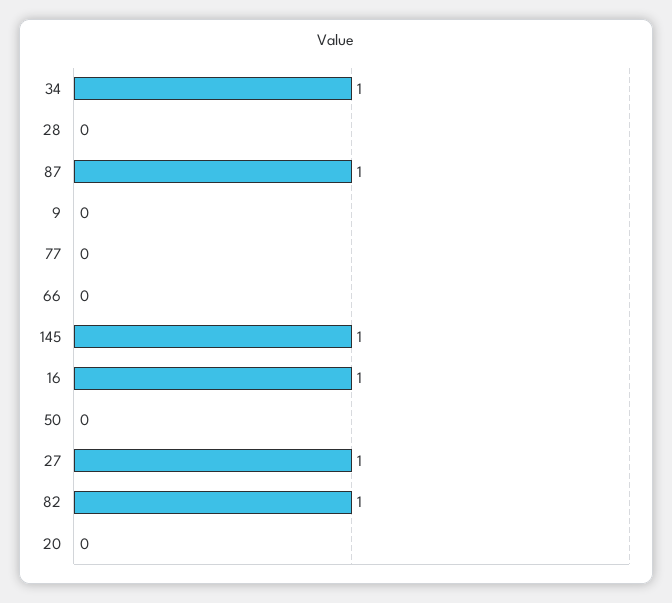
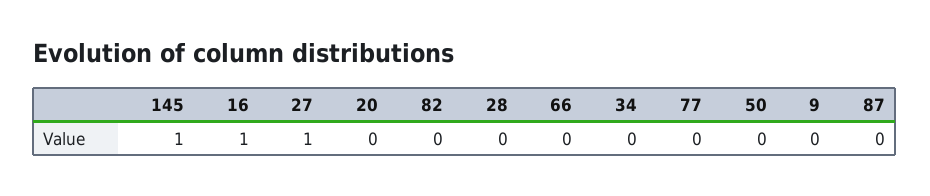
34: 1 -> 0
87: 1 -> 0
82: 1 -> 0

